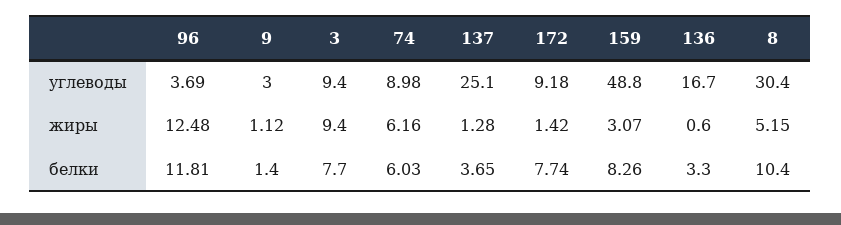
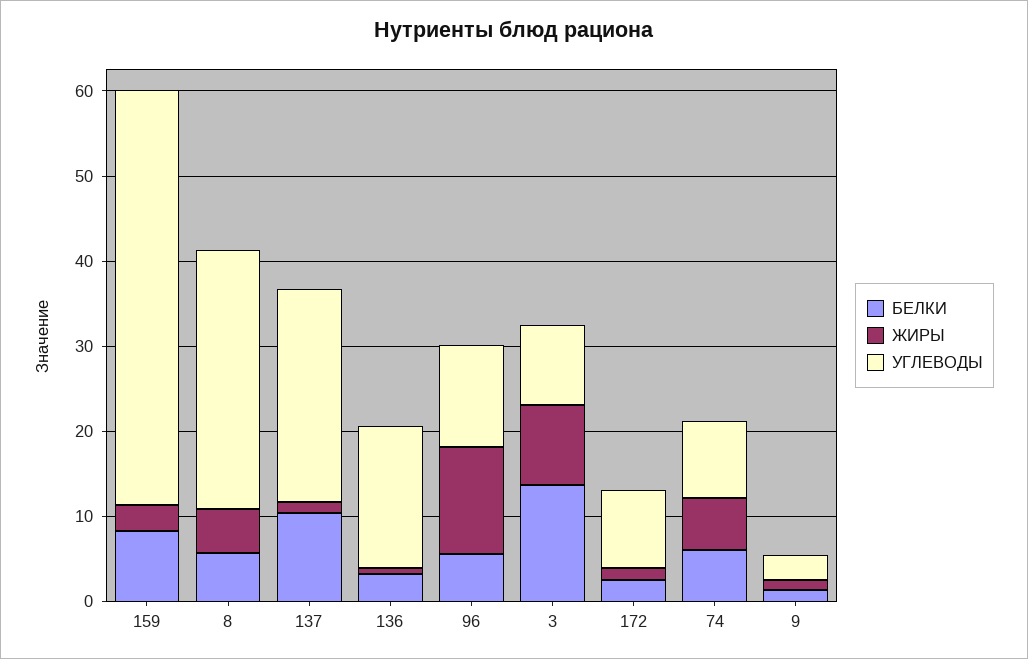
углеводы, 96: 3.69 -> 12
белки, 96: 11.81 -> 6
белки, 3: 7.7 -> 14
белки, 137: 3.65 -> 10
белки, 172: 7.74 -> 2
белки, 8: 10.4 -> 6

